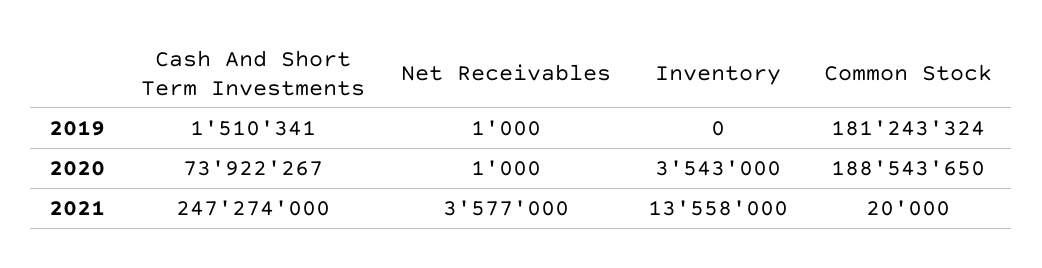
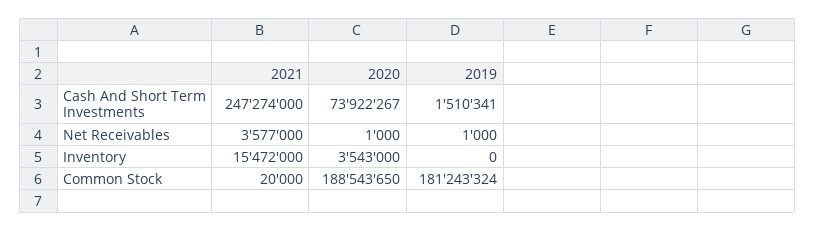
Inventory, 2021: 13558000 -> 15472000

